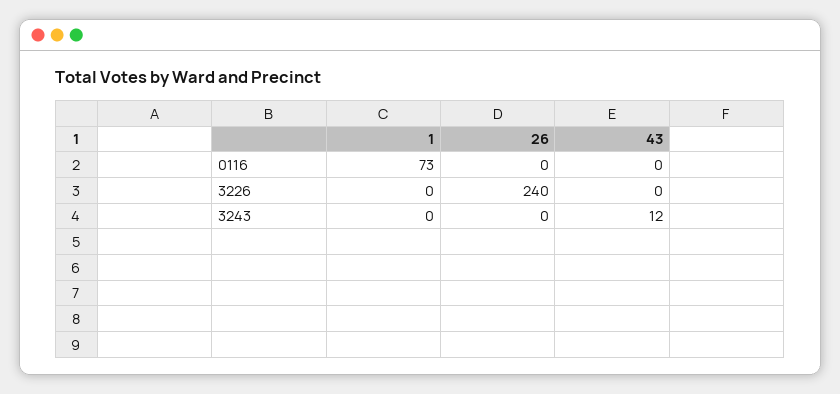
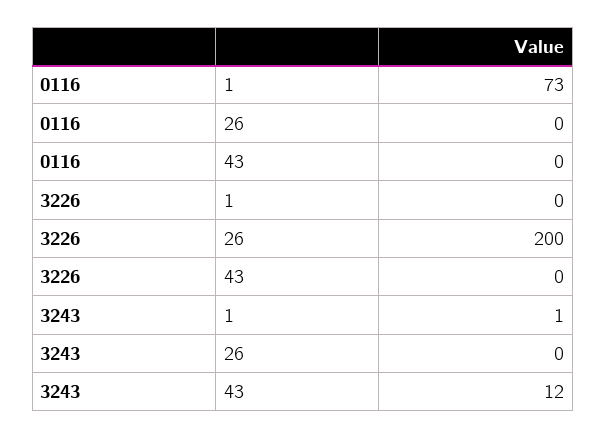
26, 3226: 240 -> 200
1, 3243: 0 -> 1

